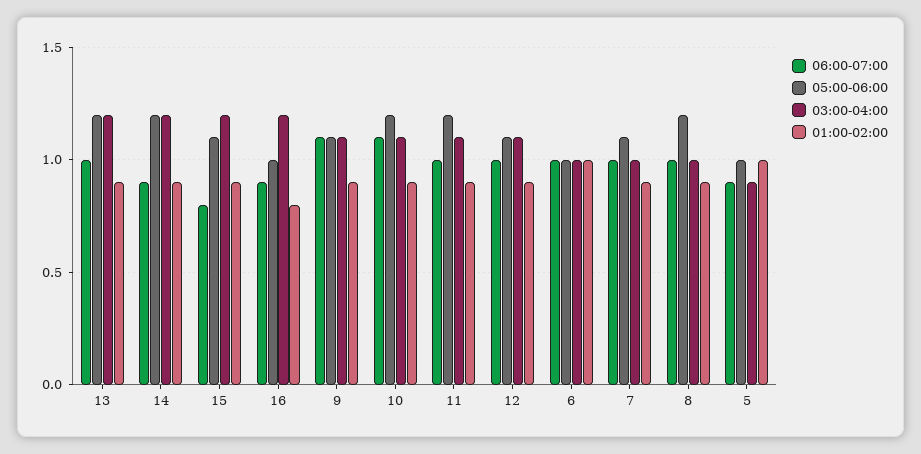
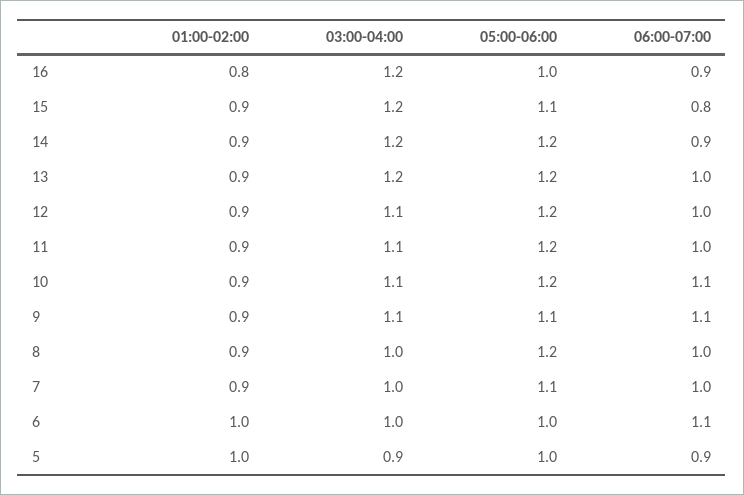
05:00-06:00, 12: 1.1 -> 1.2
06:00-07:00, 6: 1 -> 1.1

